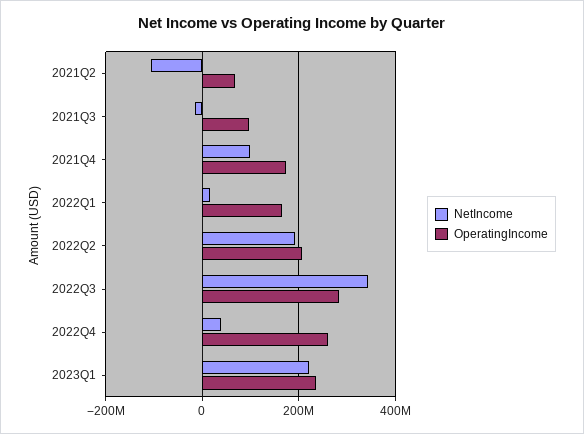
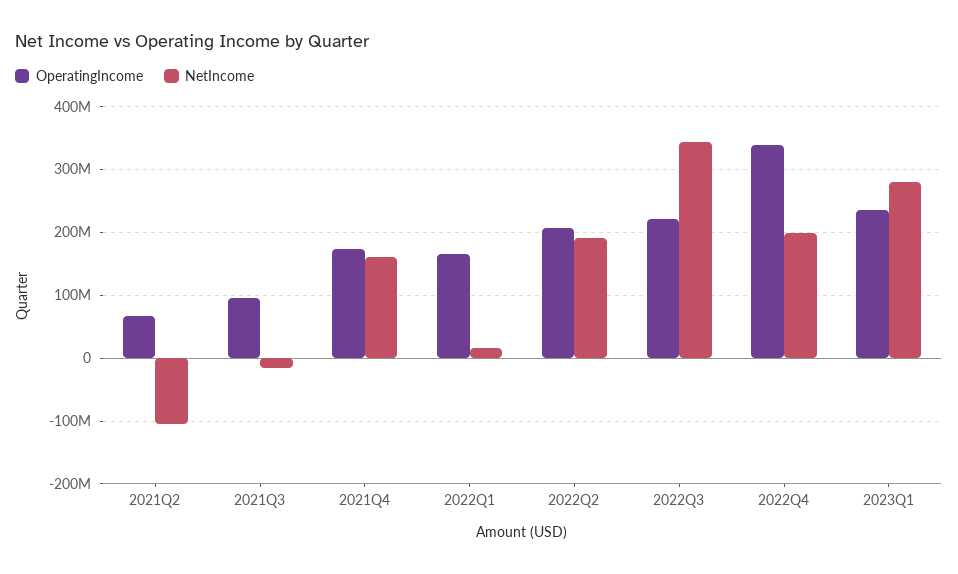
NetIncome, 2021Q4: 100000000 -> 160000000
OperatingIncome, 2022Q3: 280000000 -> 220000000
NetIncome, 2022Q4: 40000000 -> 200000000
OperatingIncome, 2022Q4: 260000000 -> 340000000
NetIncome, 2023Q1: 220000000 -> 280000000

